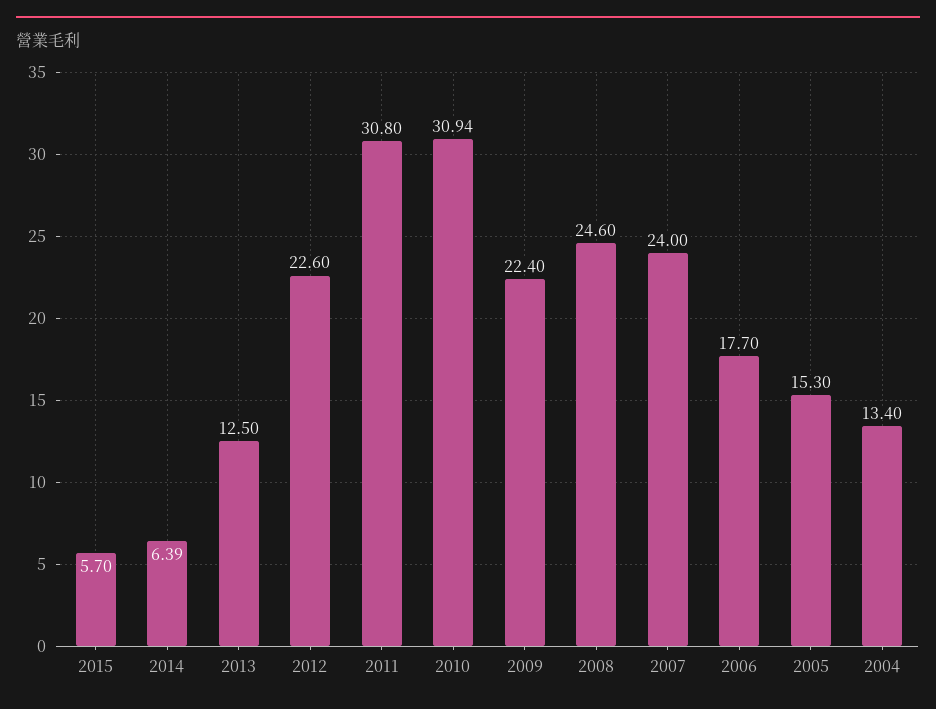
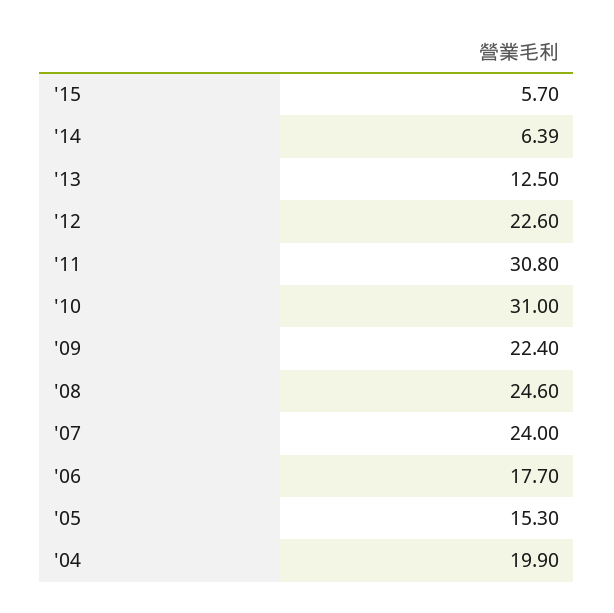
2010: 30.94 -> 31
2004: 13.4 -> 19.9

